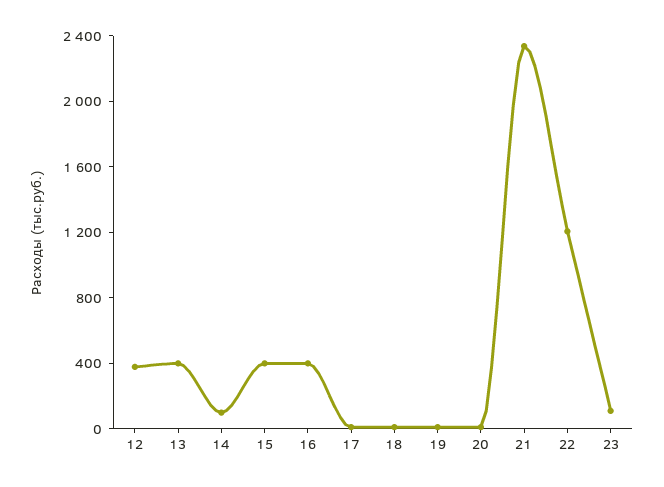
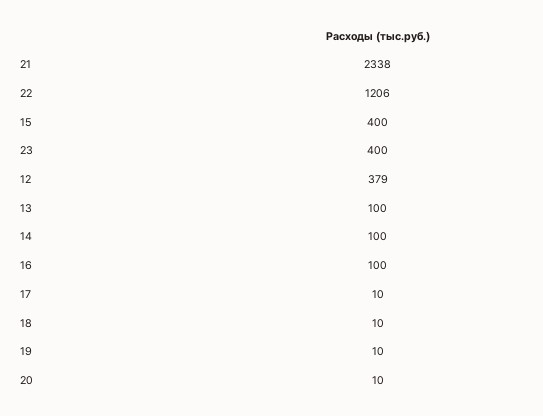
13: 400 -> 100
16: 400 -> 100
23: 100 -> 400

